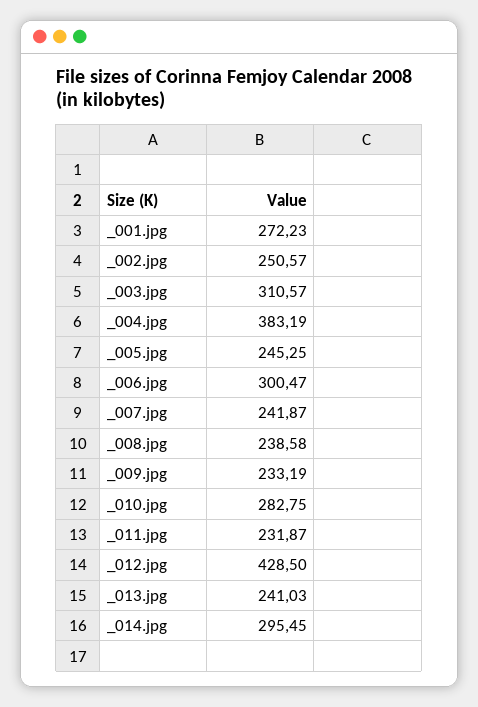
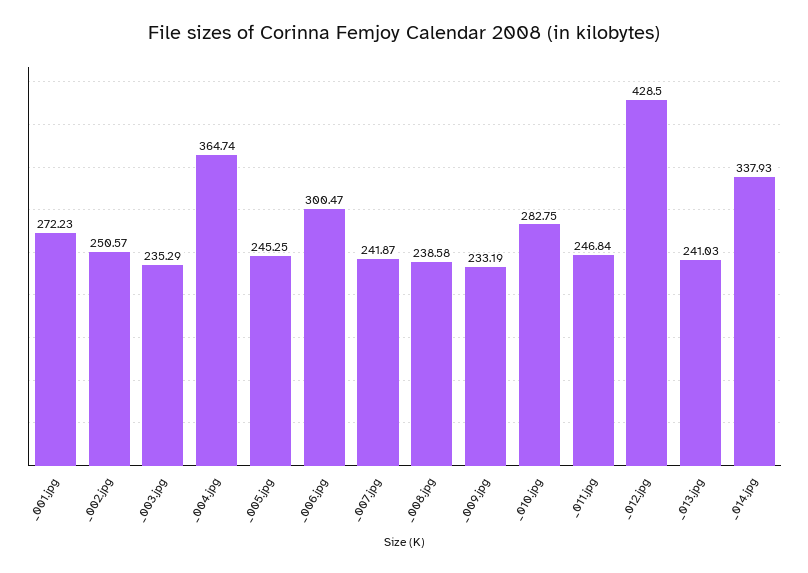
_003.jpg: 310.57 -> 235.29
_004.jpg: 383.19 -> 364.74
_011.jpg: 231.87 -> 246.84
_014.jpg: 295.45 -> 337.93

